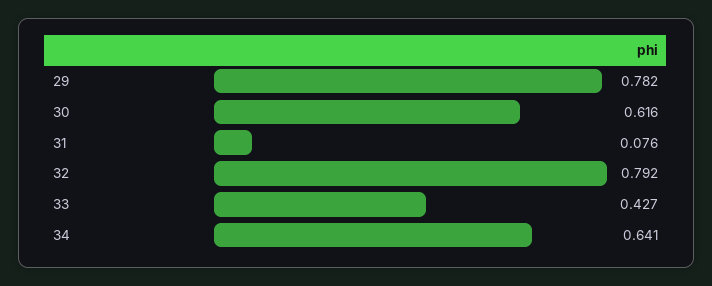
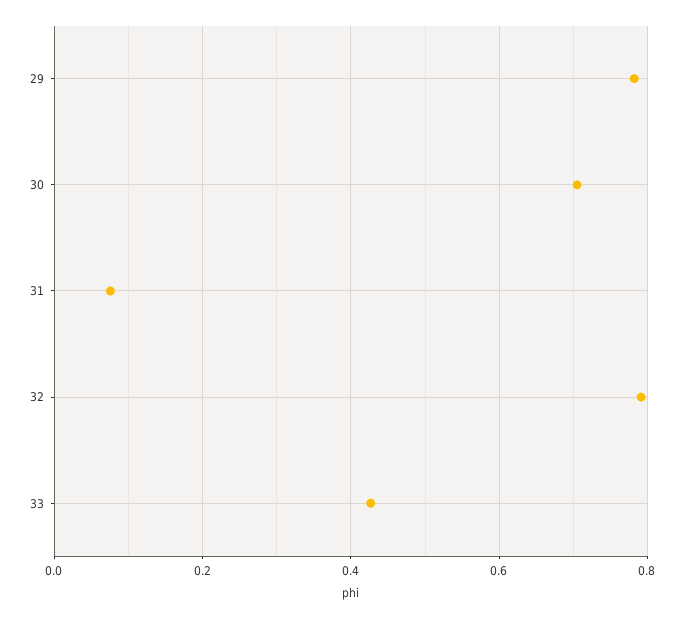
30: 0.616 -> 0.7
34: 0.641 -> none

